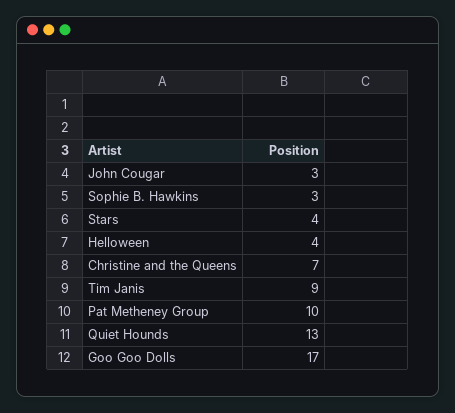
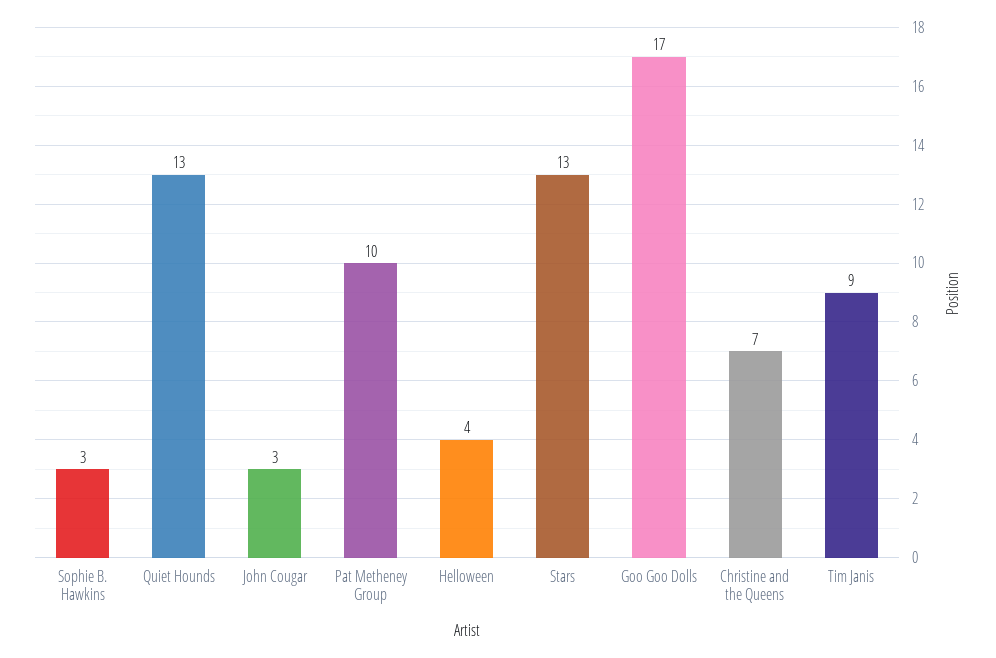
Stars: 4 -> 13

